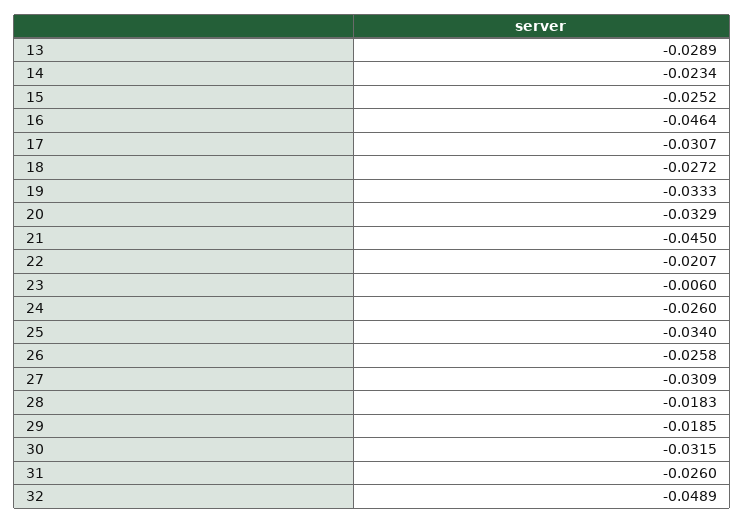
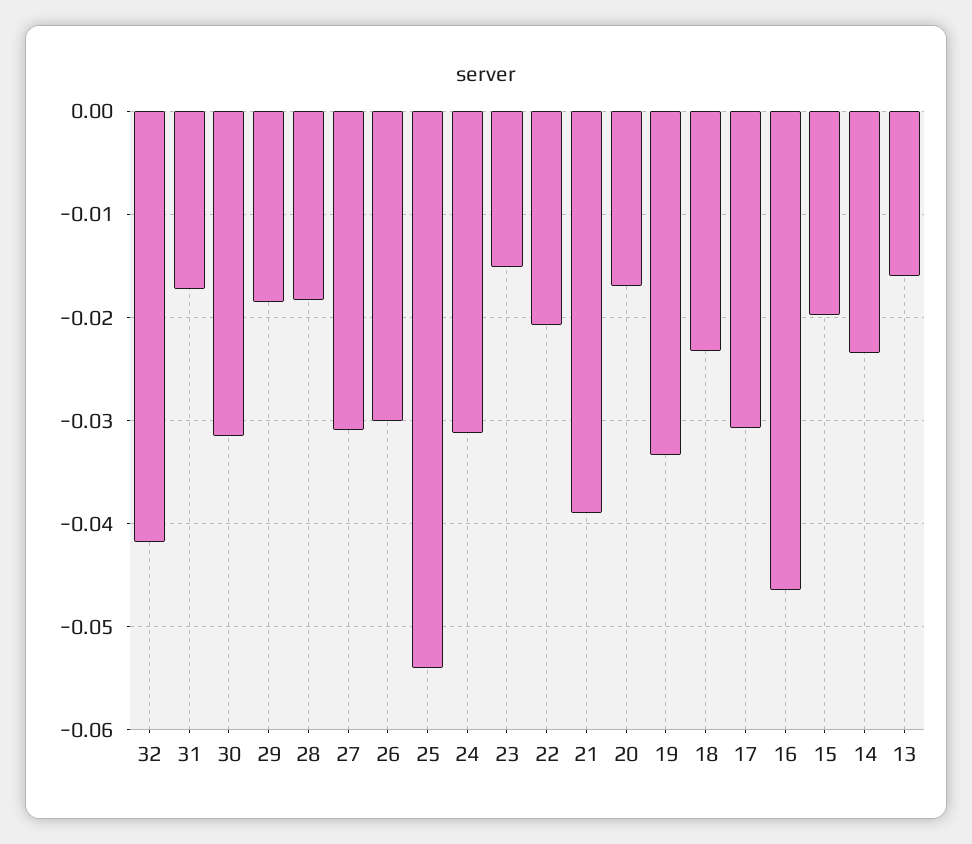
13: -0.0289 -> -0.016
15: -0.0252 -> -0.02
18: -0.0272 -> -0.023
20: -0.0329 -> -0.017
21: -0.045 -> -0.039
23: -0.006 -> -0.015
24: -0.026 -> -0.031
25: -0.034 -> -0.054
26: -0.0258 -> -0.03
31: -0.026 -> -0.017
32: -0.0489 -> -0.042

